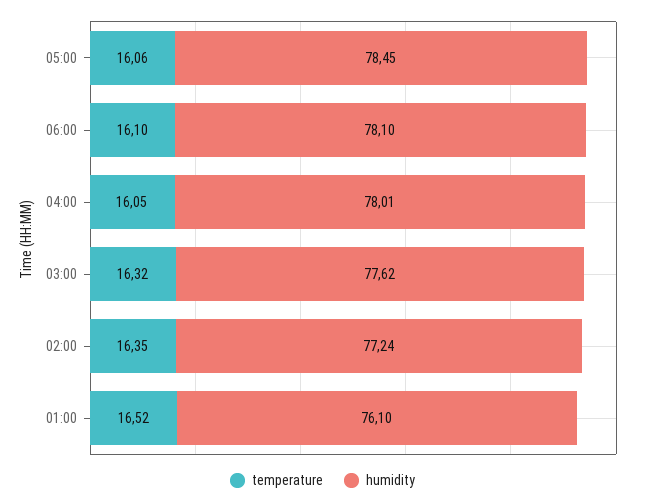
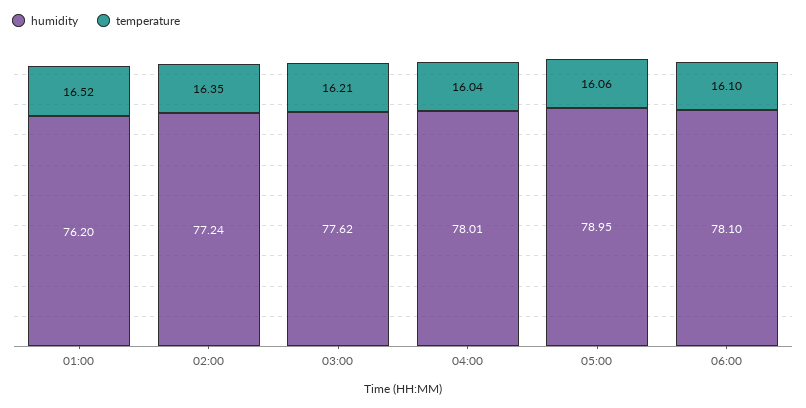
humidity, 05:00: 78.45 -> 78.95
temperature, 04:00: 16.05 -> 16.04
temperature, 03:00: 16.32 -> 16.21
humidity, 01:00: 76.1 -> 76.2

